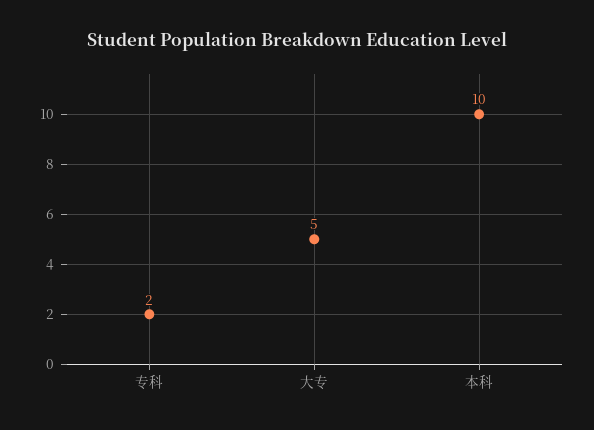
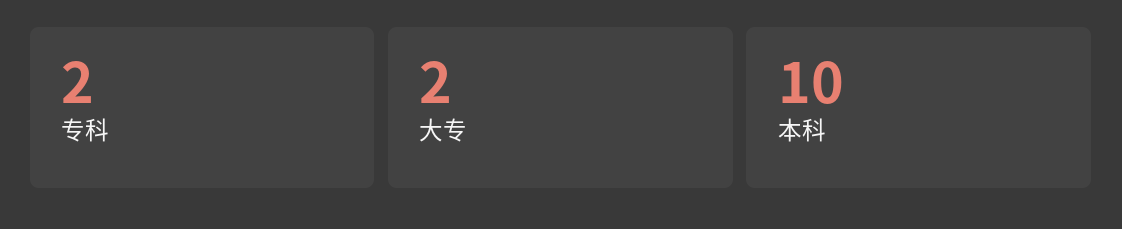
大专: 5 -> 2

